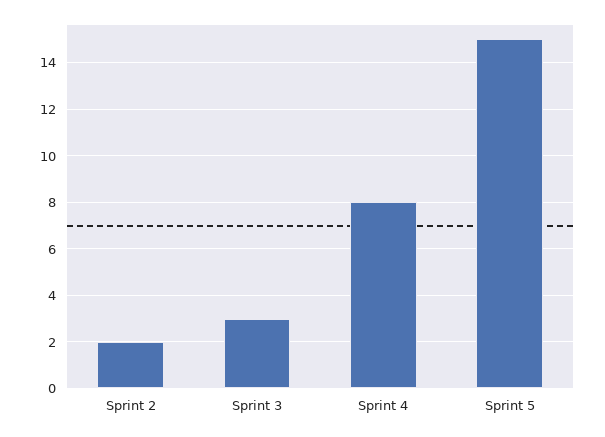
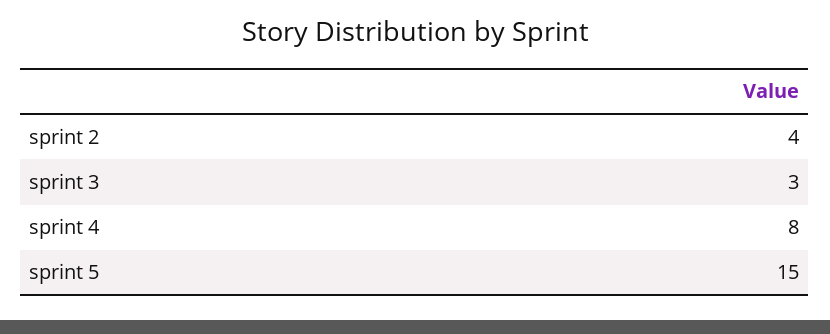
Sprint 2: 2 -> 4

